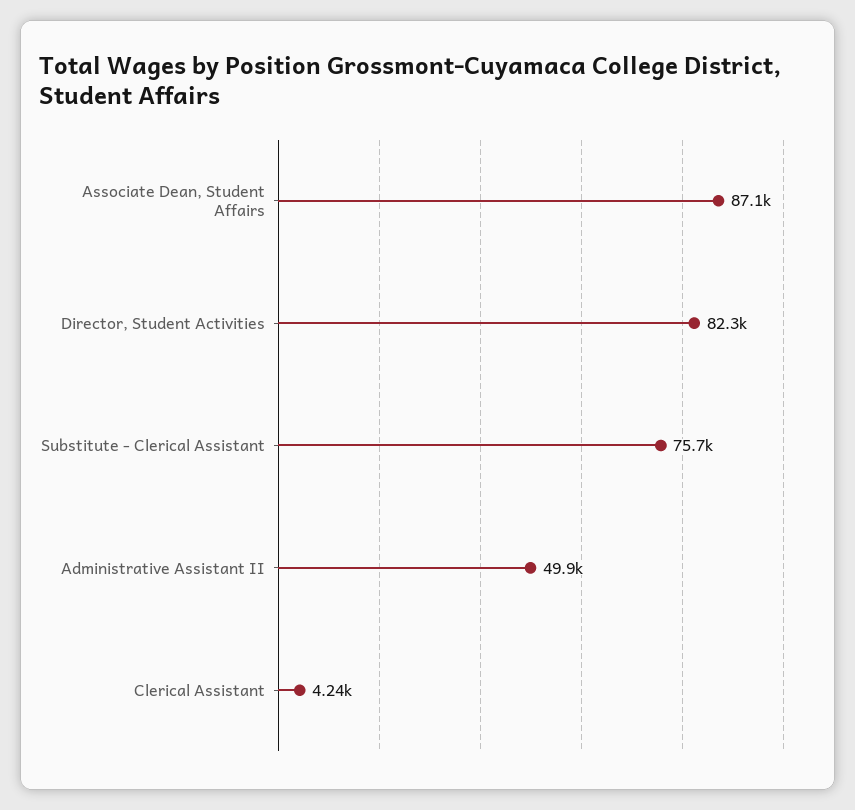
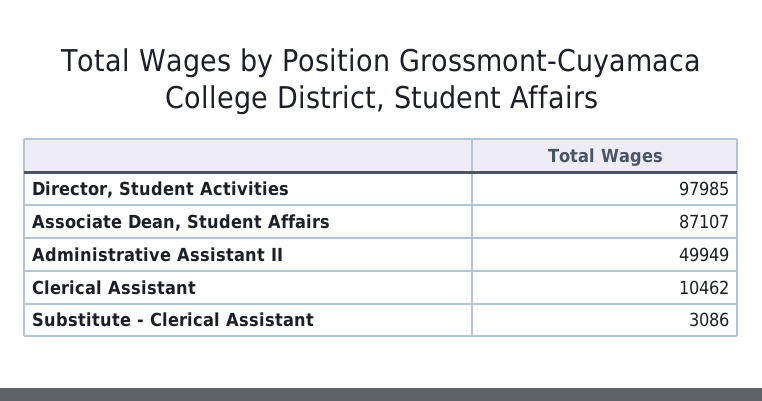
Director, Student Activities: 82300 -> 97985
Substitute - Clerical Assistant: 75700 -> 3086
Clerical Assistant: 4240 -> 10462

